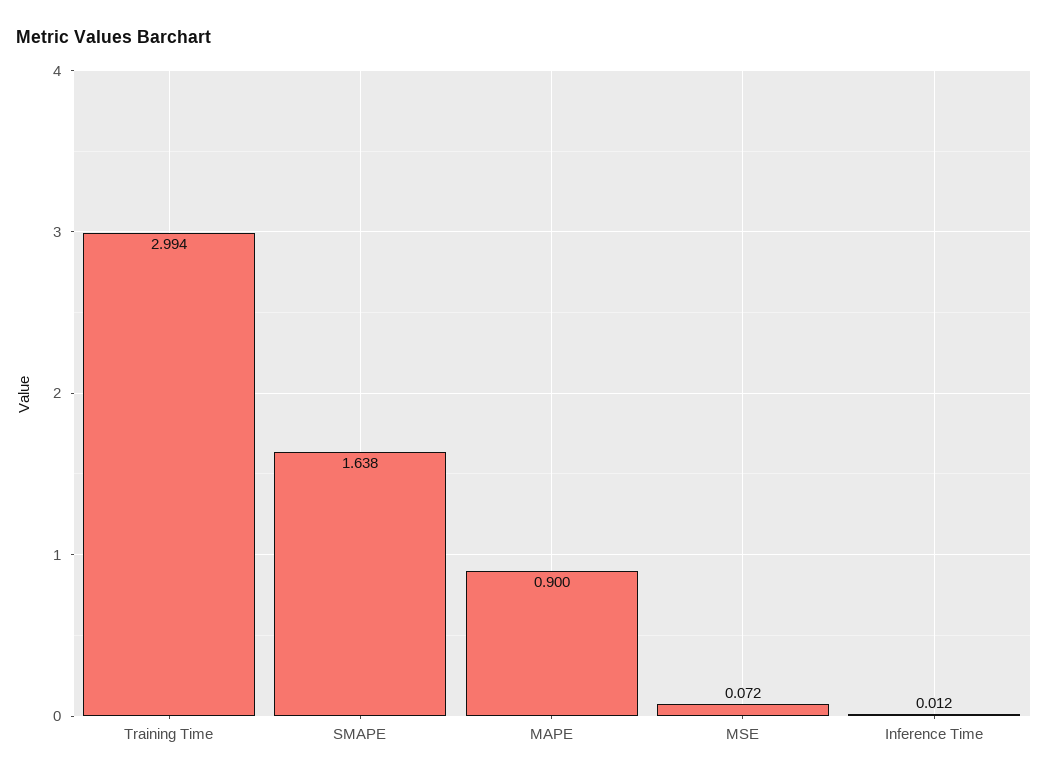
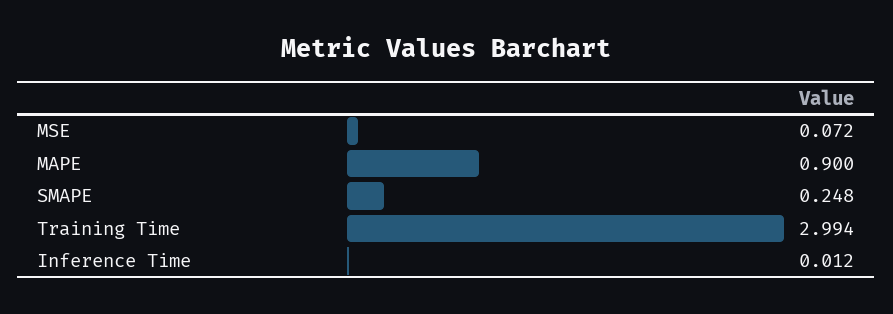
SMAPE: 1.638 -> 0.248

